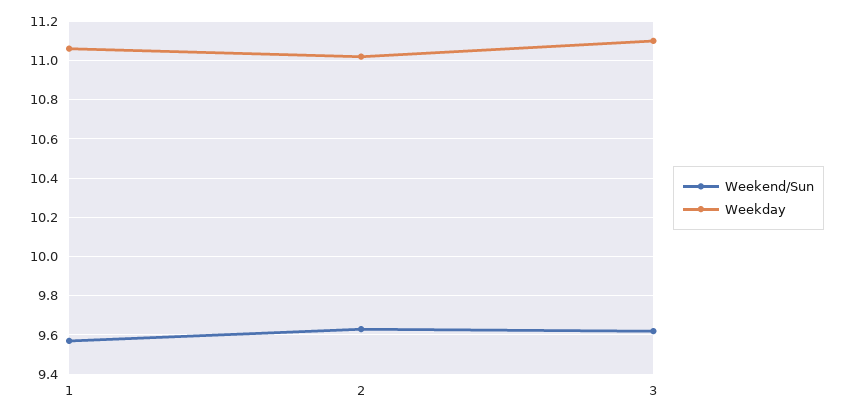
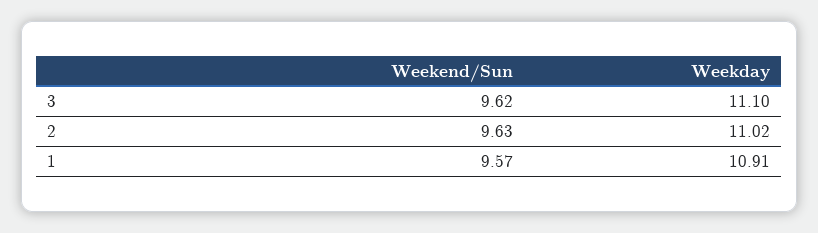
Weekday, 1: 11.05 -> 10.91

